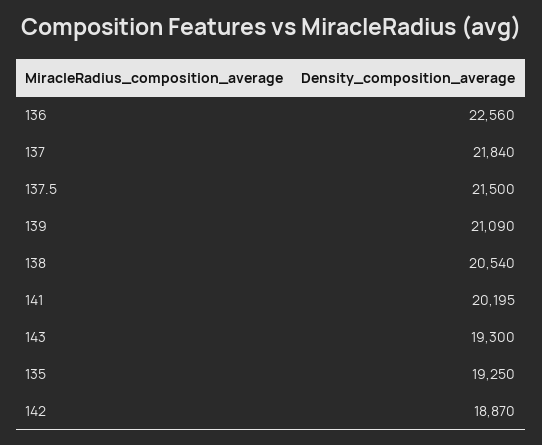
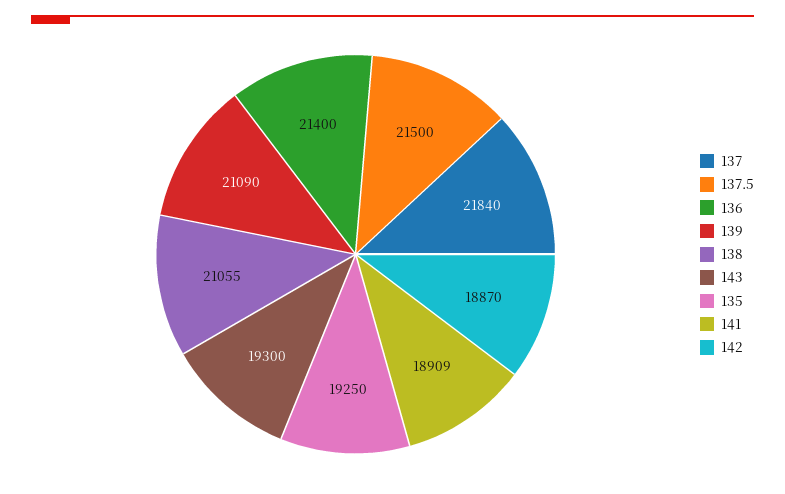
136: 22560 -> 21400
138: 20540 -> 21055
141: 20195 -> 18909

